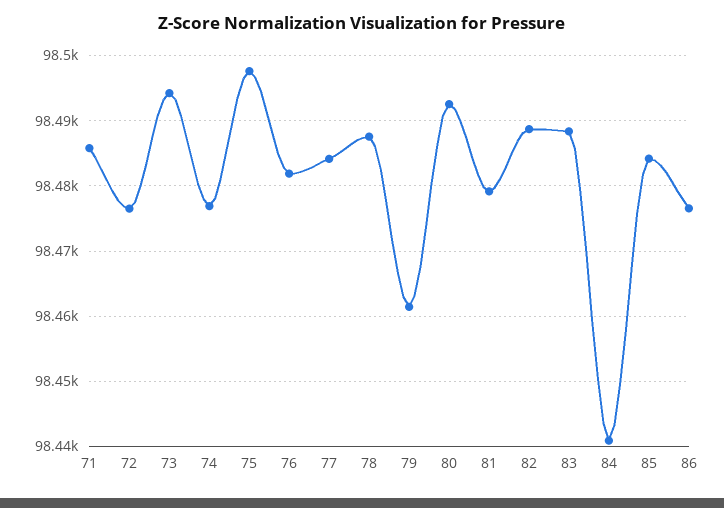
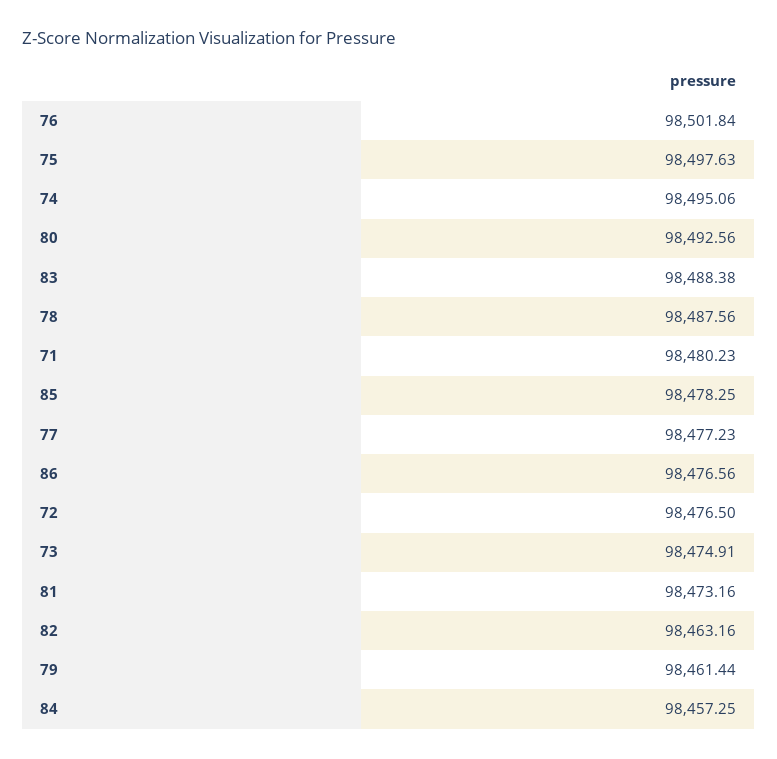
71: 98486 -> 98480.23
73: 98494 -> 98474.91
74: 98477 -> 98495.06
76: 98482 -> 98501.84
77: 98484 -> 98477.23
81: 98479 -> 98473.16
82: 98489 -> 98463.16
84: 98441 -> 98457.25
85: 98484 -> 98478.25

